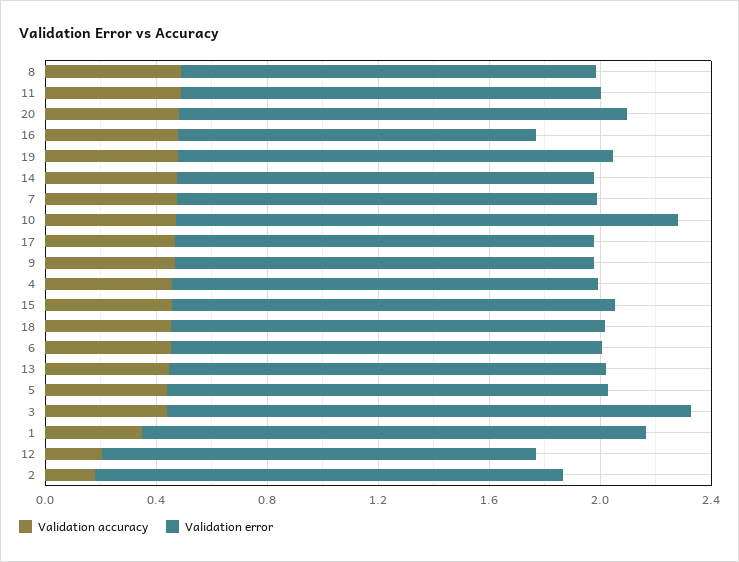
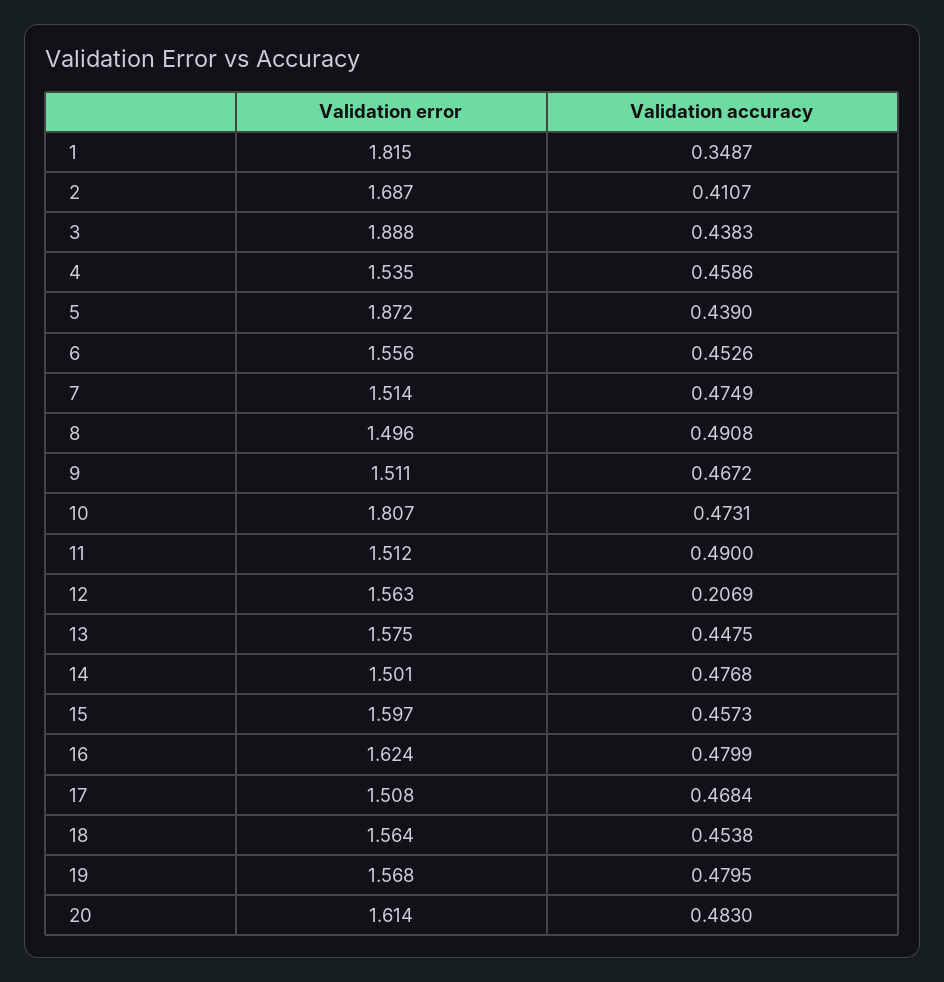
Validation error, 16: 1.3 -> 1.624
Validation error, 5: 1.6 -> 1.872
Validation accuracy, 2: 0.2 -> 0.4107

